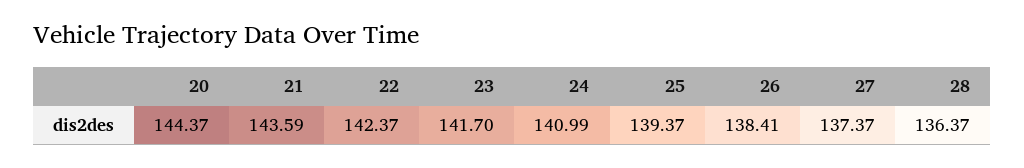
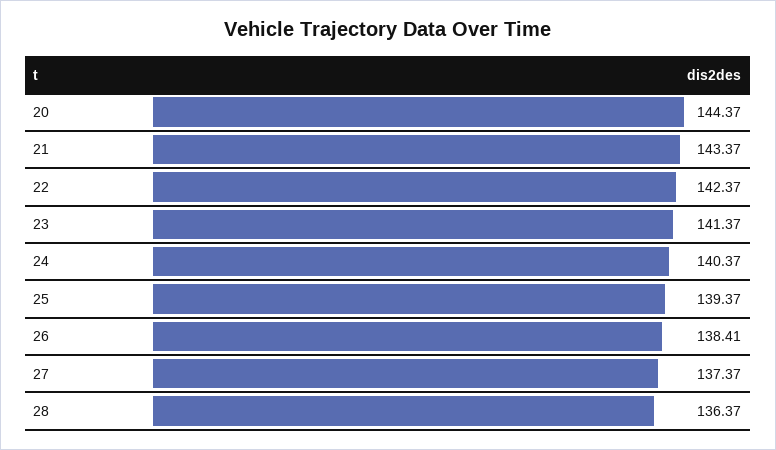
21: 143.59 -> 143.37
23: 141.7 -> 141.37
24: 140.99 -> 140.37

